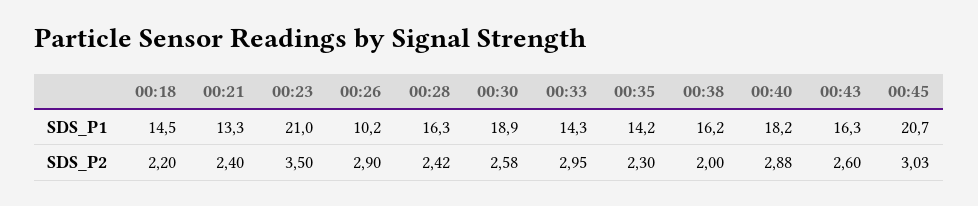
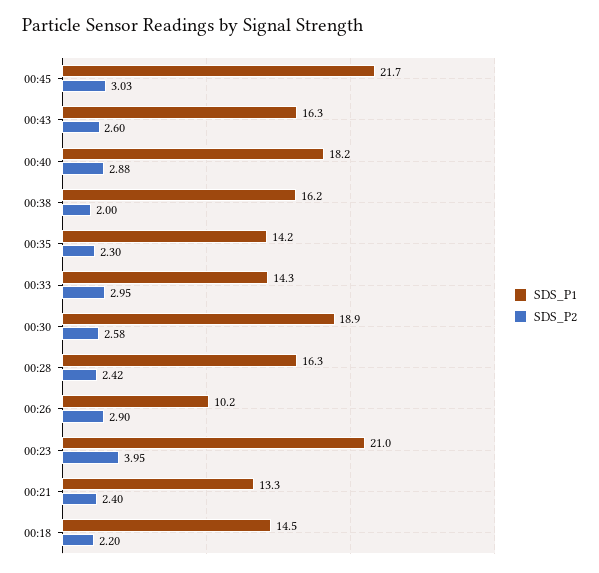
SDS_P1, 00:45: 20.7 -> 21.7
SDS_P2, 00:23: 3.5 -> 3.95

